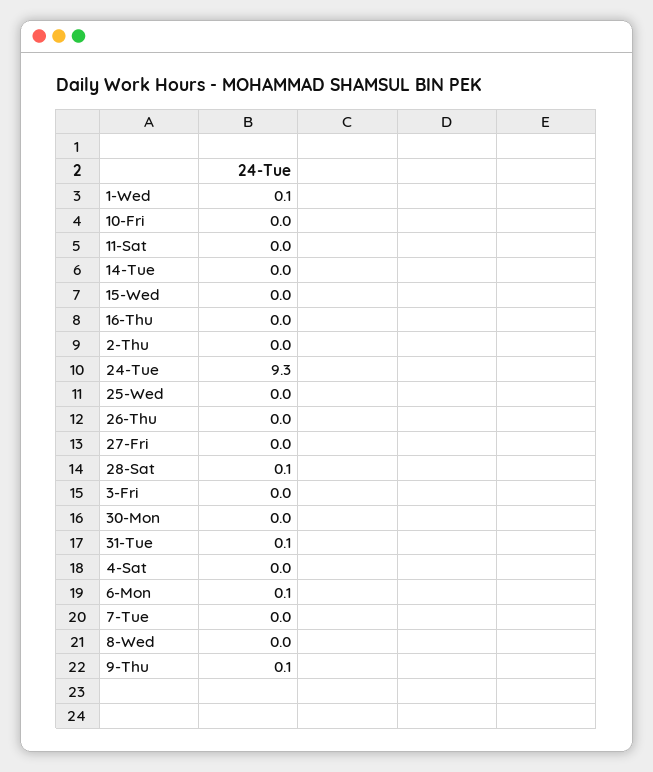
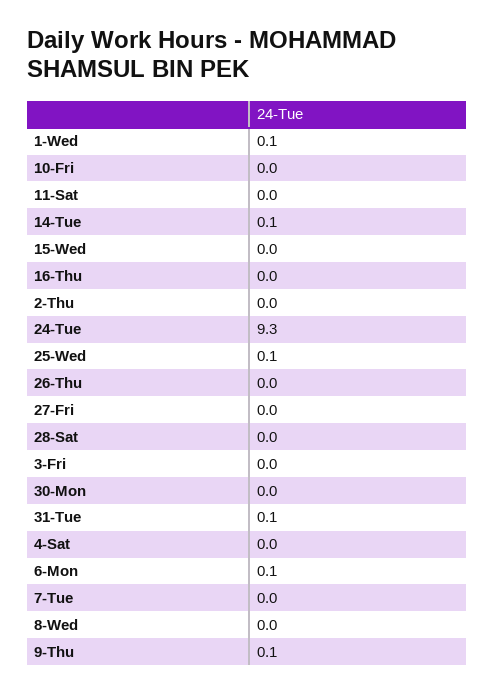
14-Tue: 0 -> 0.1
25-Wed: 0 -> 0.1
28-Sat: 0.1 -> 0

